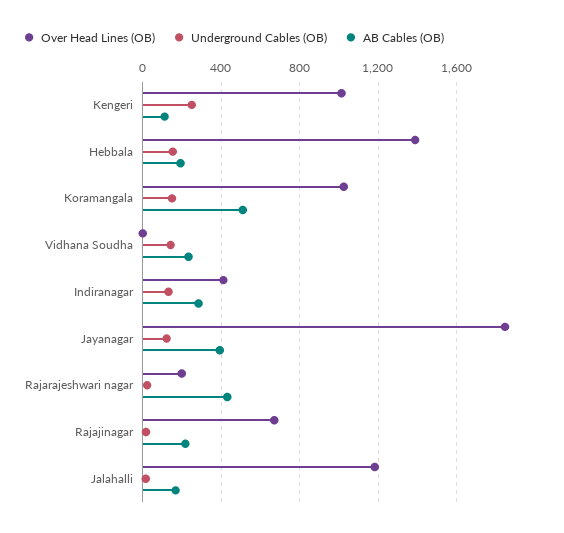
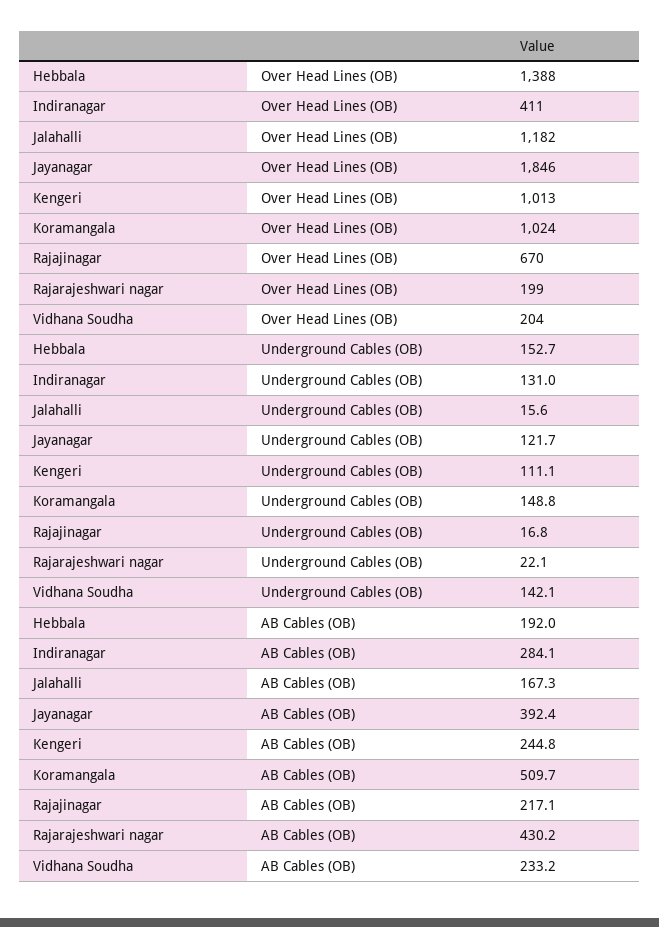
Underground Cables (OB), Kengeri: 250 -> 111.1
AB Cables (OB), Kengeri: 100 -> 244.8
Over Head Lines (OB), Vidhana Soudha: 0 -> 204

